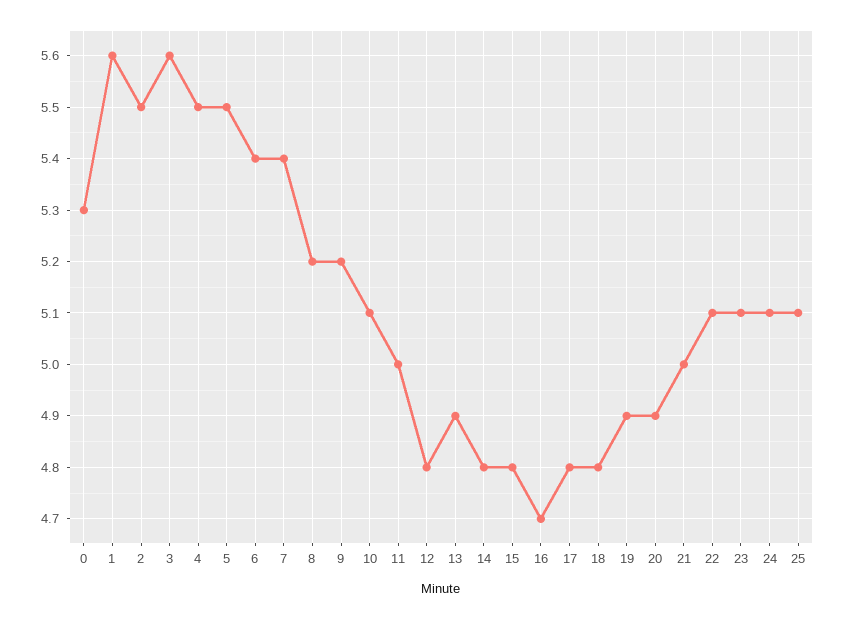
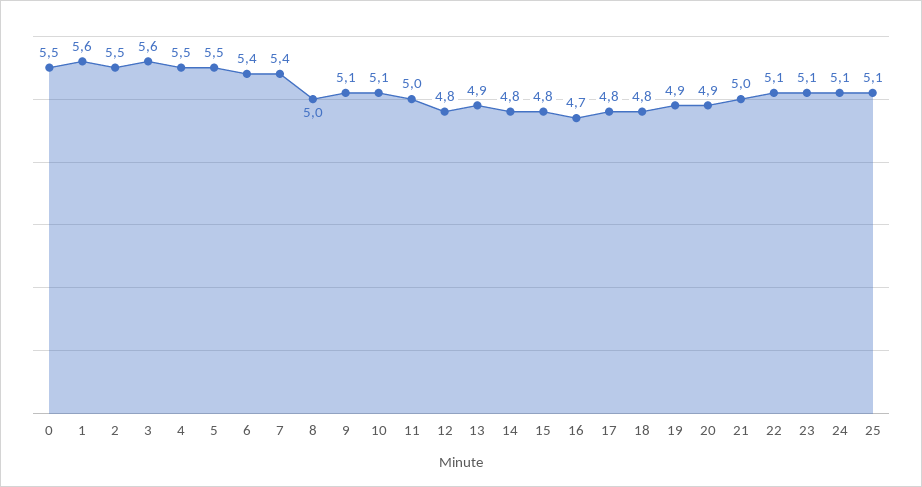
0: 5.3 -> 5.5
8: 5.2 -> 5
9: 5.2 -> 5.1

